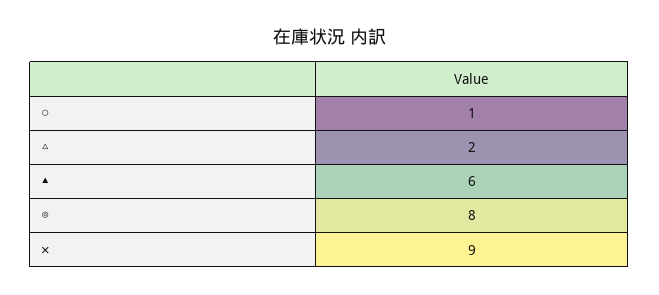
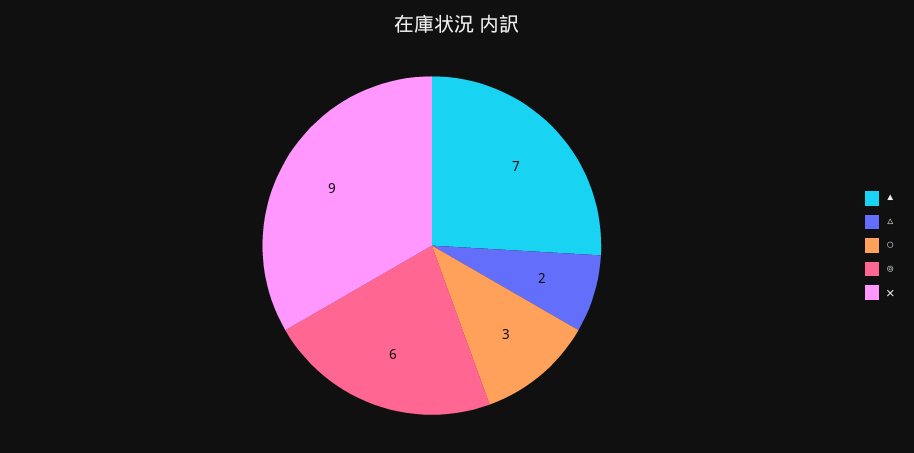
○: 1 -> 3
▲: 6 -> 7
◎: 8 -> 6

